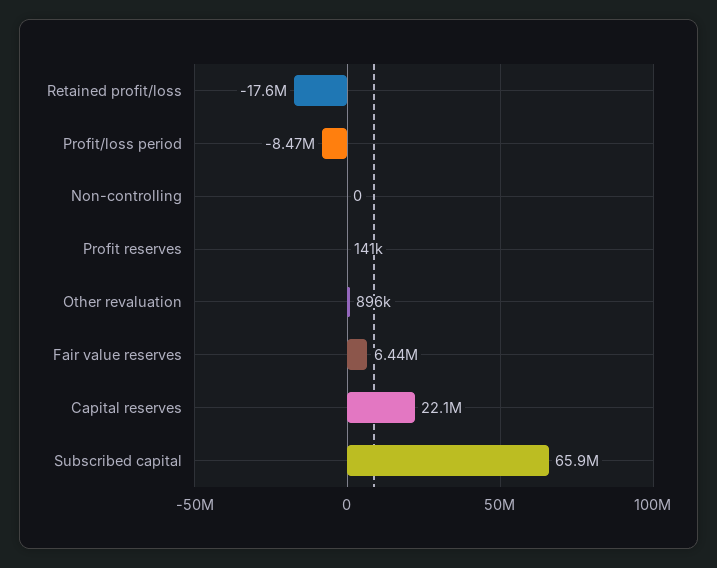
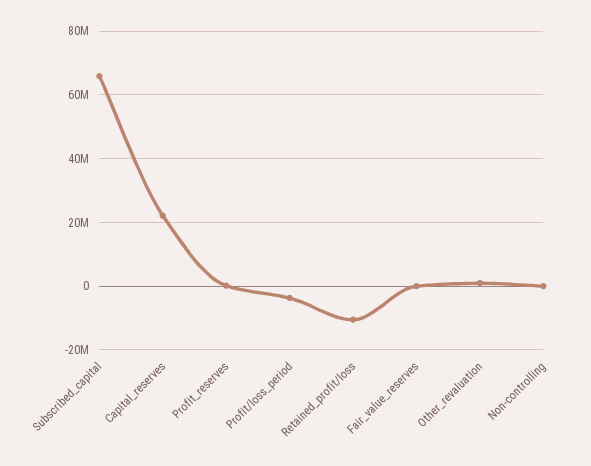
Retained profit/loss: -17600000 -> -10000000
Profit/loss period: -8470000 -> -4000000
Fair value reserves: 6440000 -> 0

